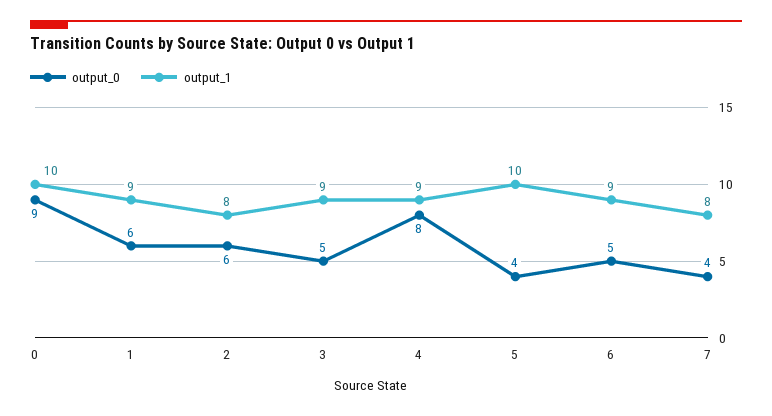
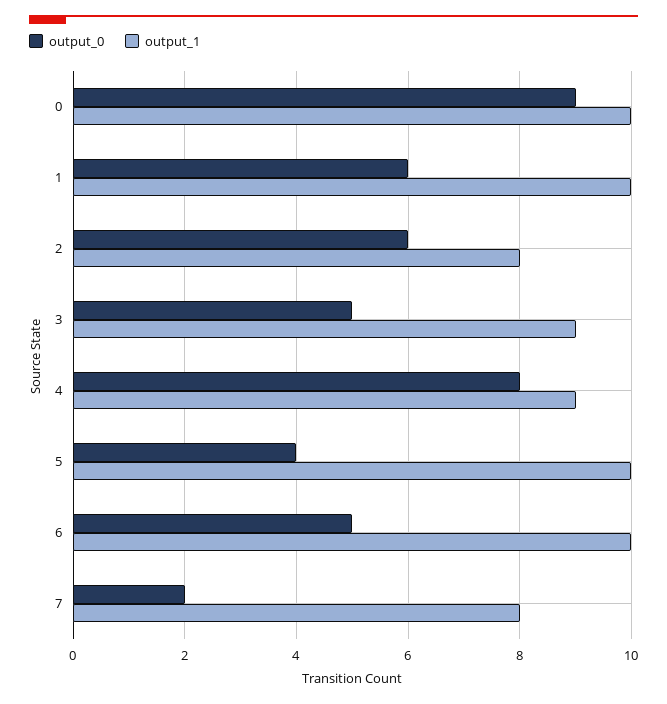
output_1, 1: 9 -> 10
output_1, 6: 9 -> 10
output_0, 7: 4 -> 2

